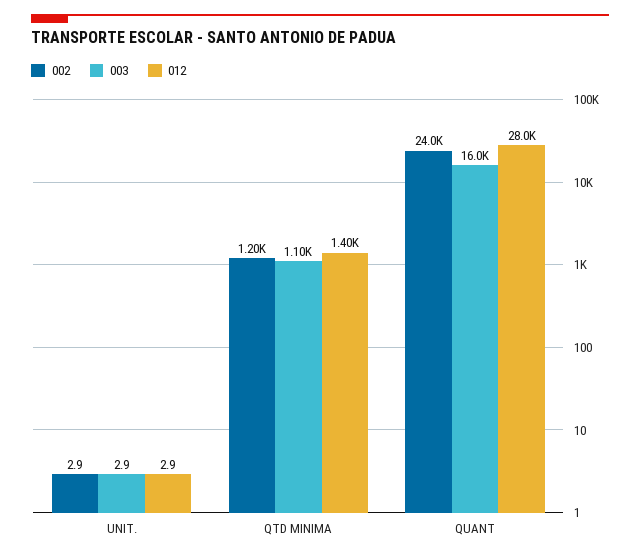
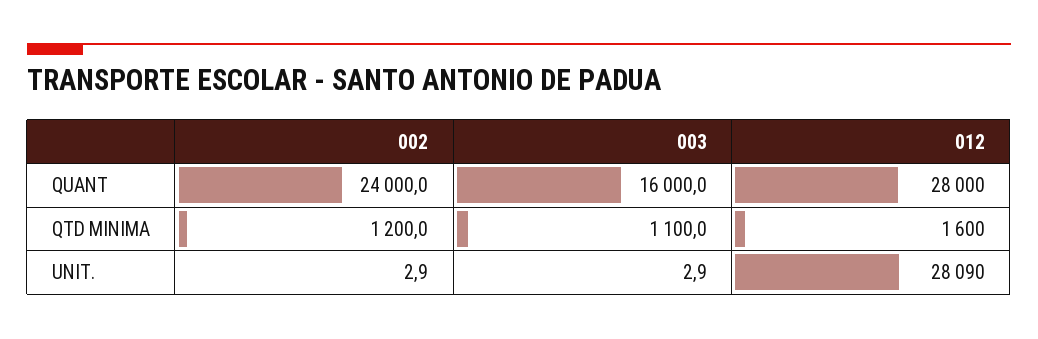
012, UNIT.: 2.9 -> 28090
012, QTD MINIMA: 1400 -> 1600

